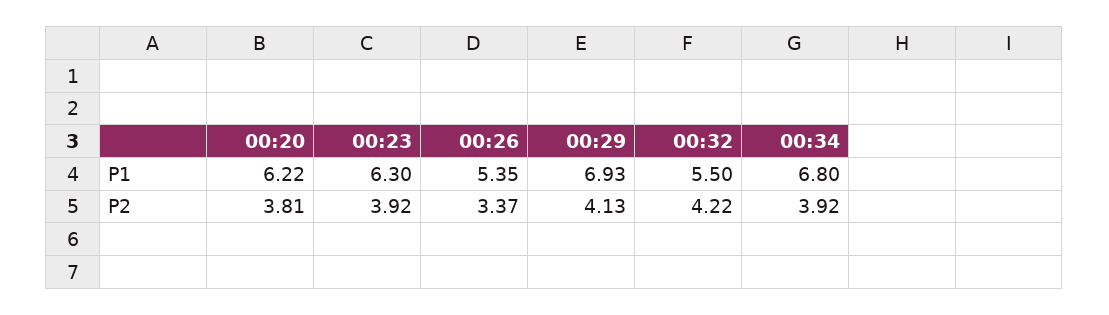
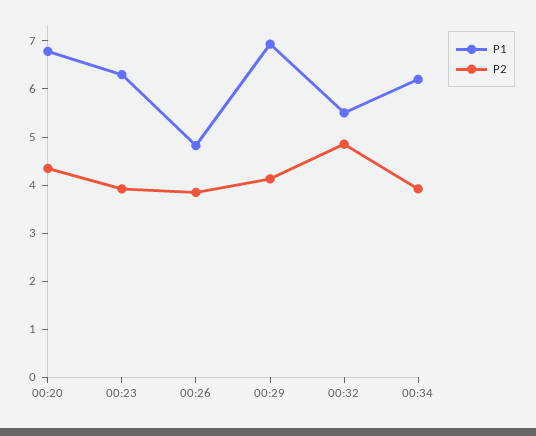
P1, 00:20: 6.22 -> 6.8
P1, 00:26: 5.35 -> 4.8
P1, 00:34: 6.8 -> 6.2
P2, 00:20: 3.81 -> 4.4
P2, 00:26: 3.37 -> 3.8
P2, 00:32: 4.22 -> 4.8

